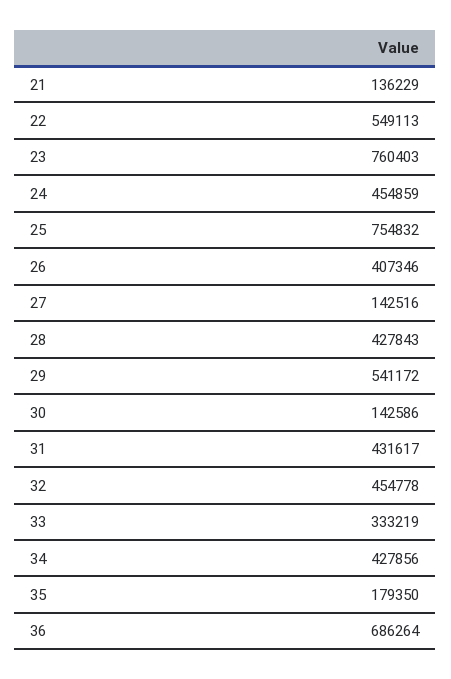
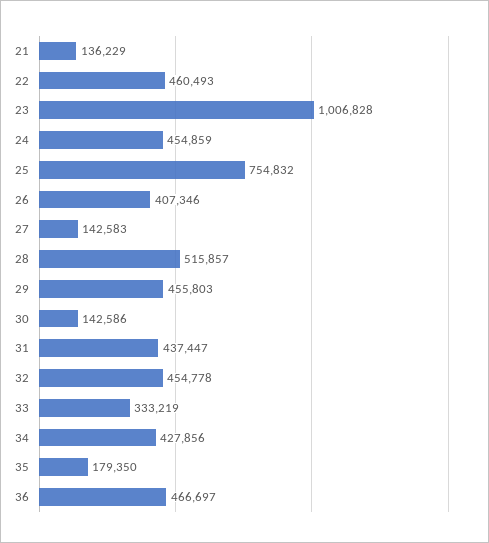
22: 549113 -> 460493
23: 760403 -> 1006828
27: 142516 -> 142583
28: 427843 -> 515857
29: 541172 -> 455803
31: 431617 -> 437447
36: 686264 -> 466697

